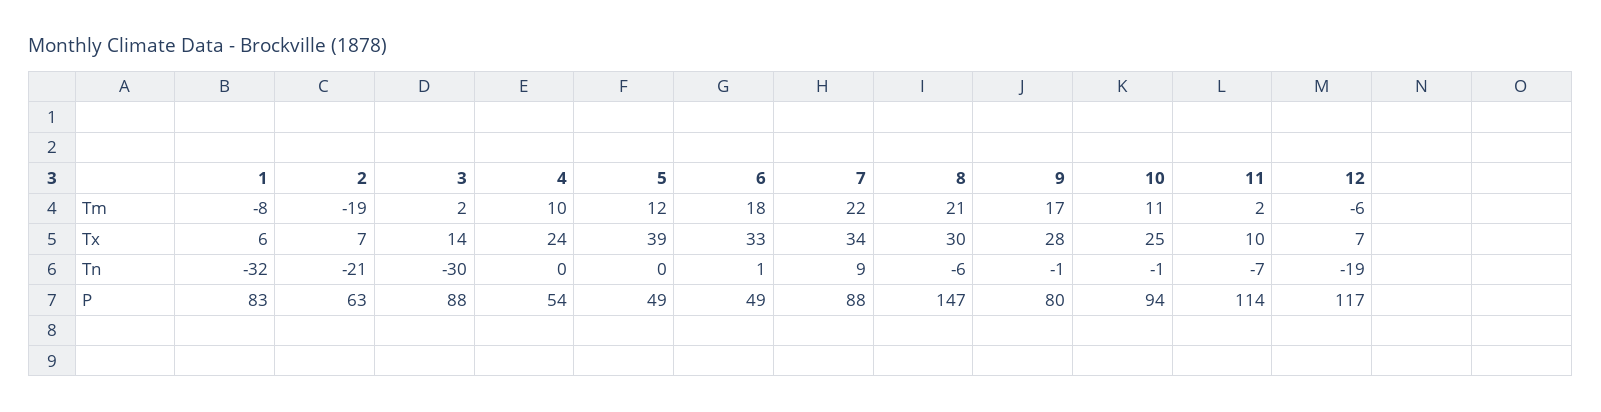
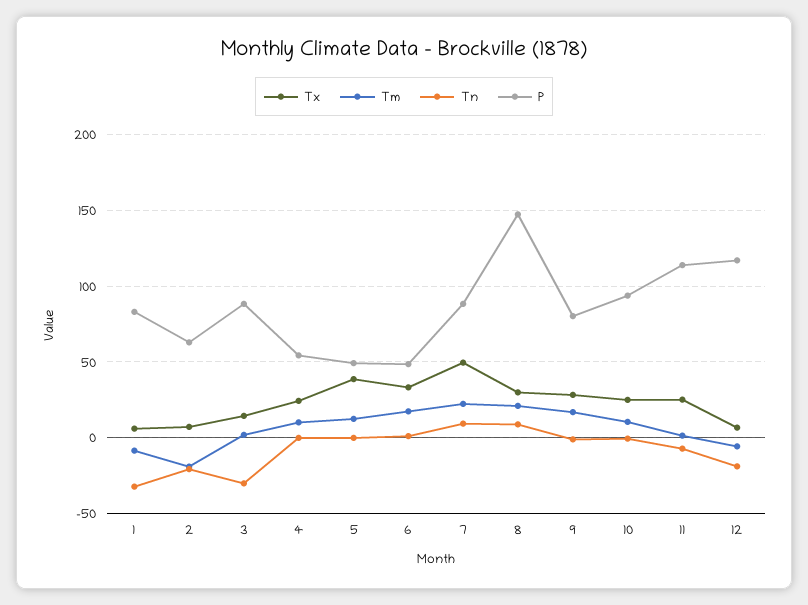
Tx, 7: 34 -> 50
Tx, 11: 10 -> 25
Tn, 8: -6 -> 10

